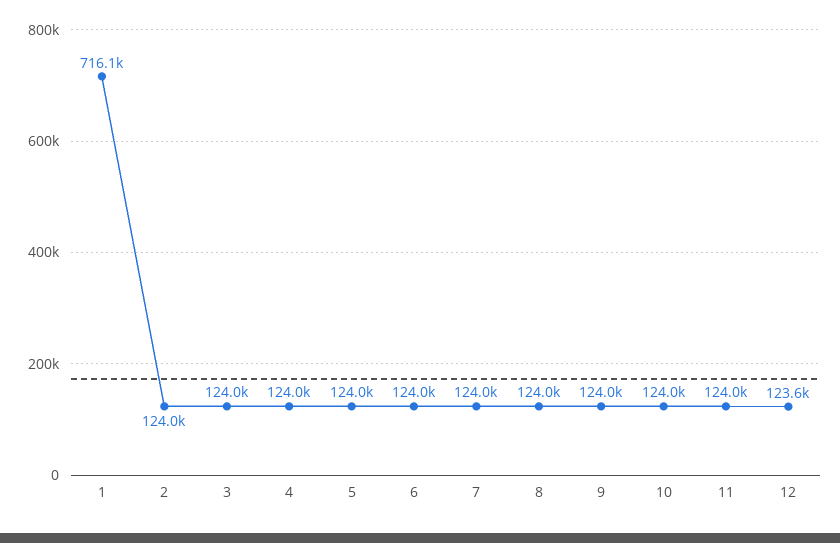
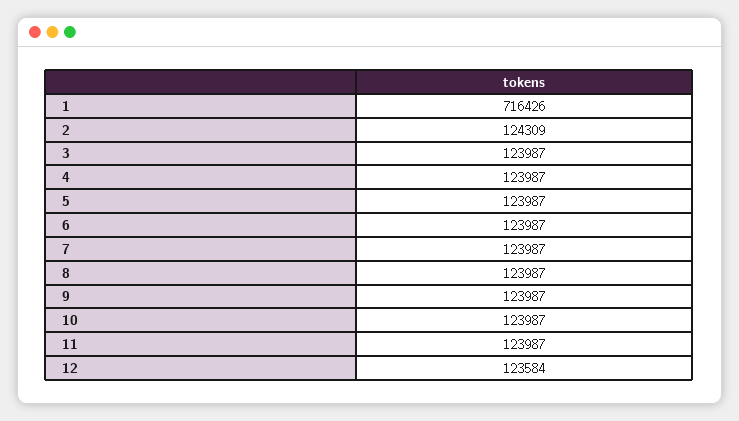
1: 716100 -> 716426
2: 124000 -> 124309

